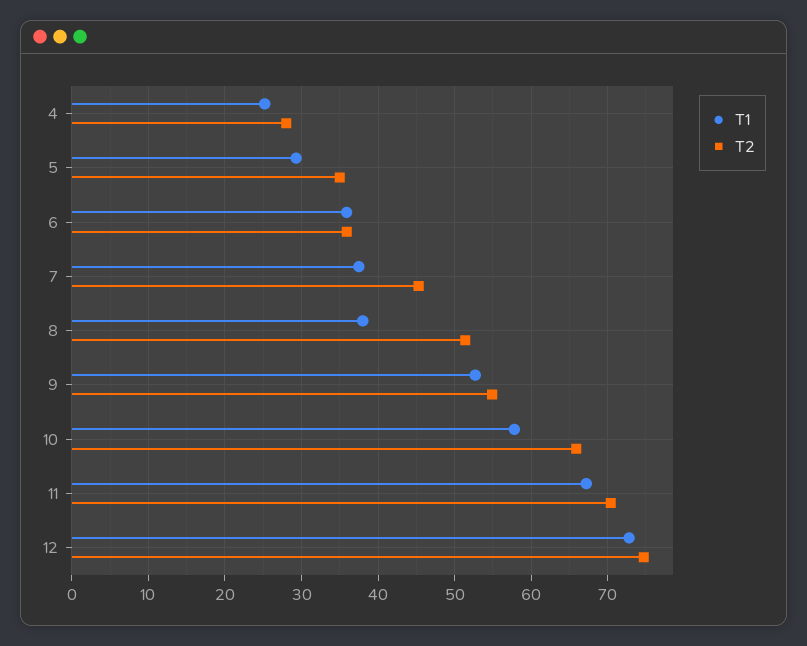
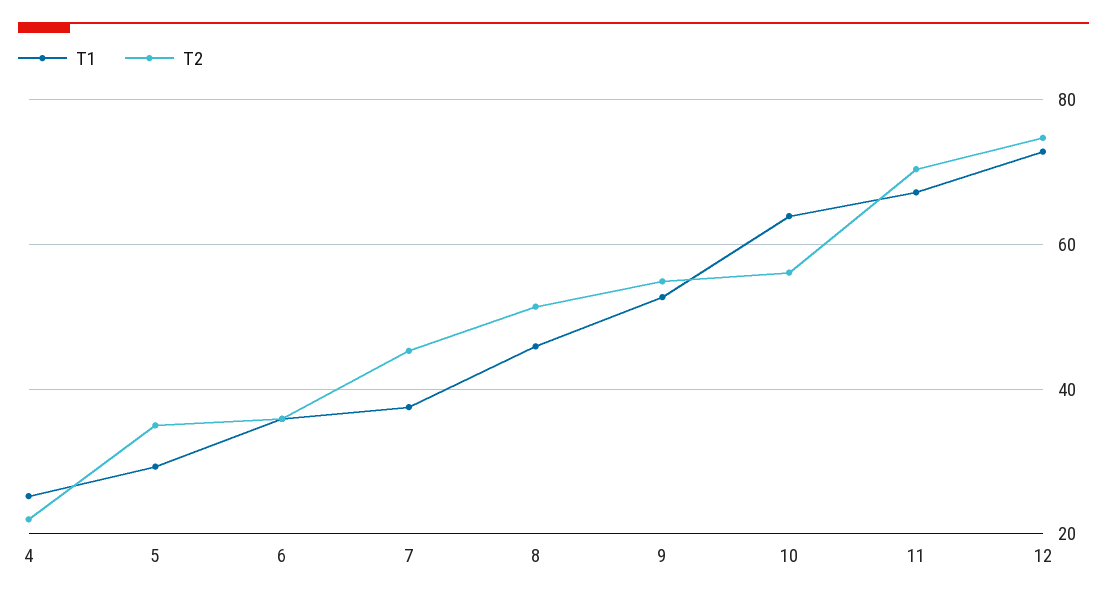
T2, 4: 28 -> 22
T1, 8: 38 -> 46
T1, 10: 58 -> 64
T2, 10: 66 -> 56

